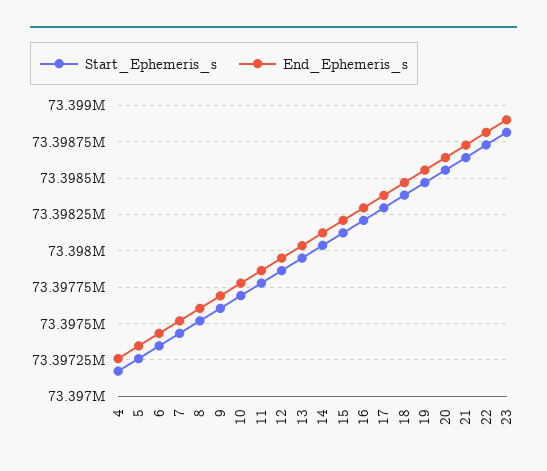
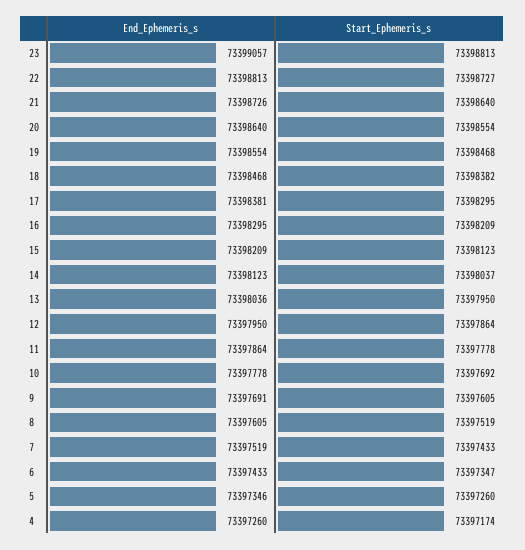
End_Ephemeris_s, 23: 73398900 -> 73399057

